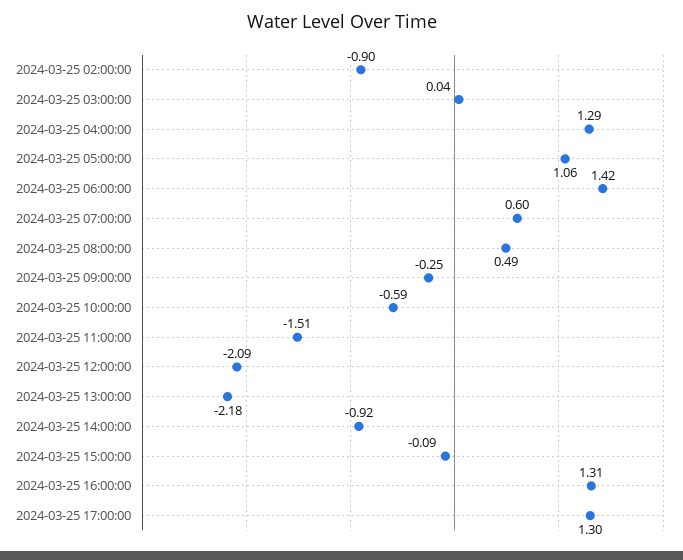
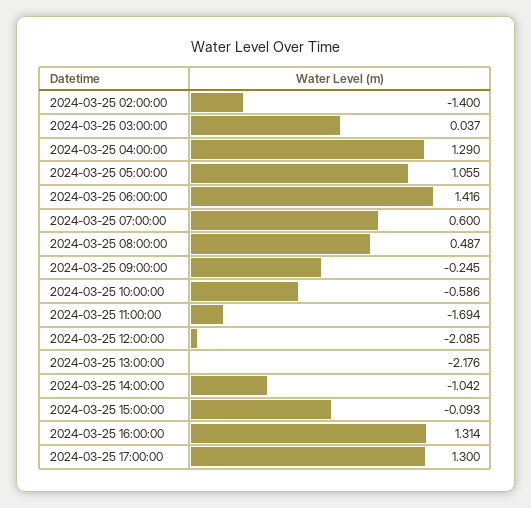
2024-03-25 02:00:00: -0.9 -> -1.4
2024-03-25 11:00:00: -1.51 -> -1.694
2024-03-25 14:00:00: -0.92 -> -1.042

